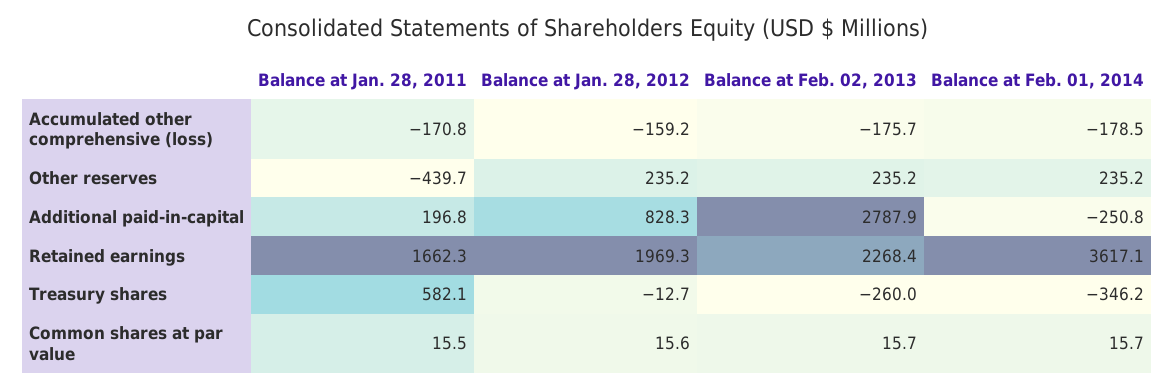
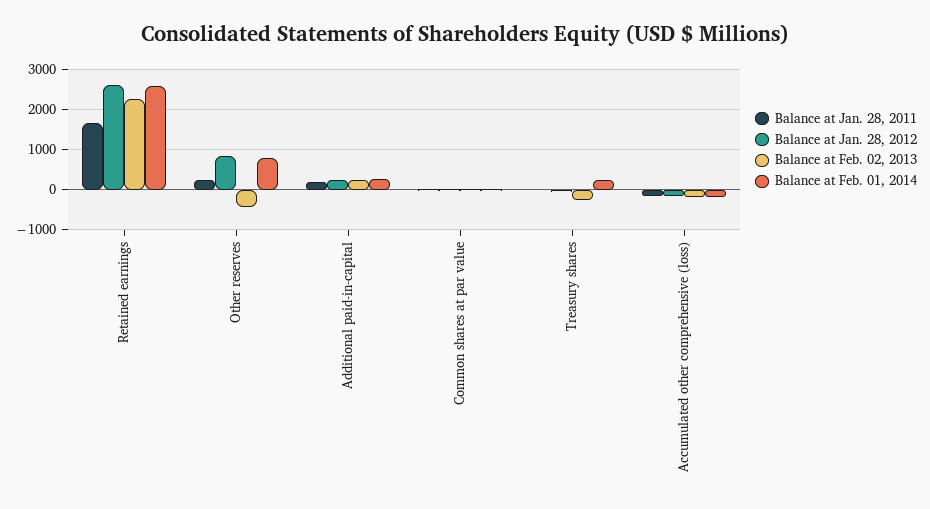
Balance at Jan. 28, 2011, Other reserves: -439.7 -> 200
Balance at Jan. 28, 2012, Other reserves: 235.2 -> 800
Balance at Feb. 02, 2013, Other reserves: 235.2 -> -400
Balance at Feb. 01, 2014, Other reserves: 235.2 -> 800
Balance at Jan. 28, 2012, Additional paid-in-capital: 828.3 -> 200
Balance at Feb. 02, 2013, Additional paid-in-capital: 2787.9 -> 200
Balance at Feb. 01, 2014, Additional paid-in-capital: -250.8 -> 200
Balance at Jan. 28, 2012, Retained earnings: 1969.3 -> 2600
Balance at Feb. 01, 2014, Retained earnings: 3617.1 -> 2600
Balance at Jan. 28, 2011, Treasury shares: 582.1 -> 0
Balance at Feb. 01, 2014, Treasury shares: -346.2 -> 200

